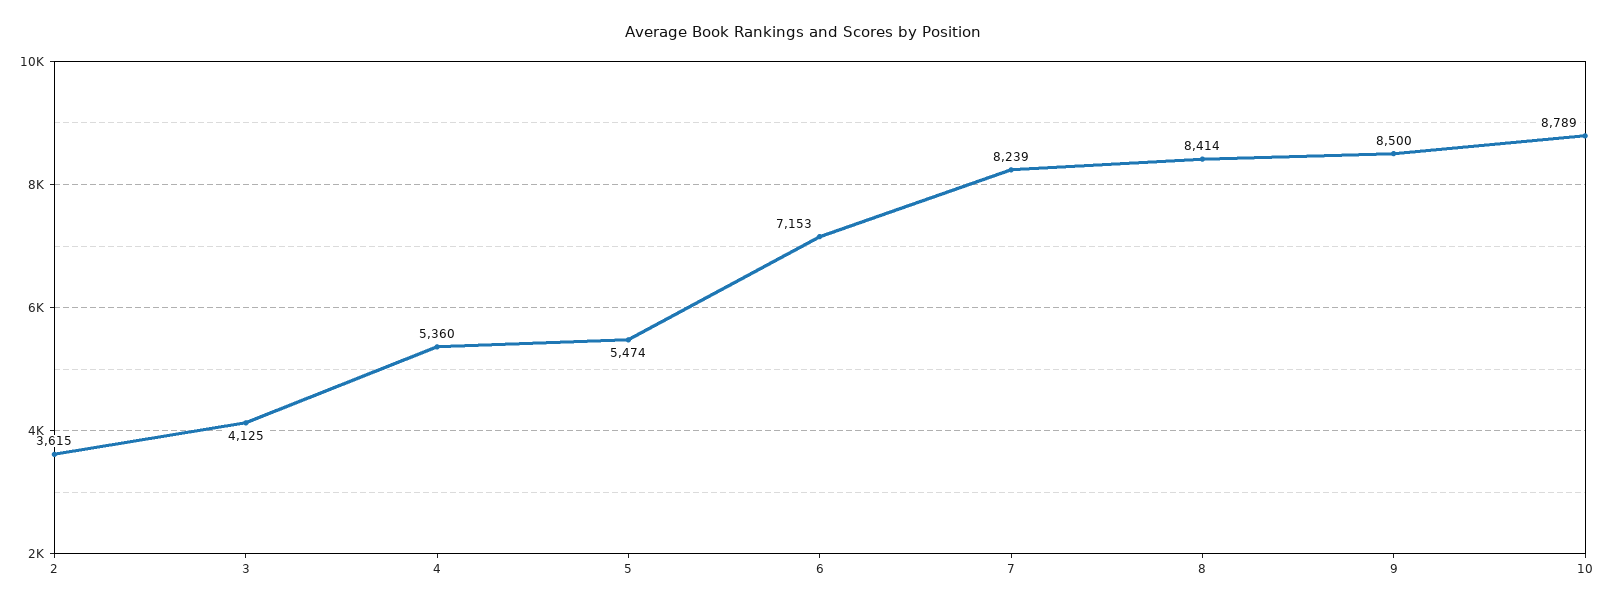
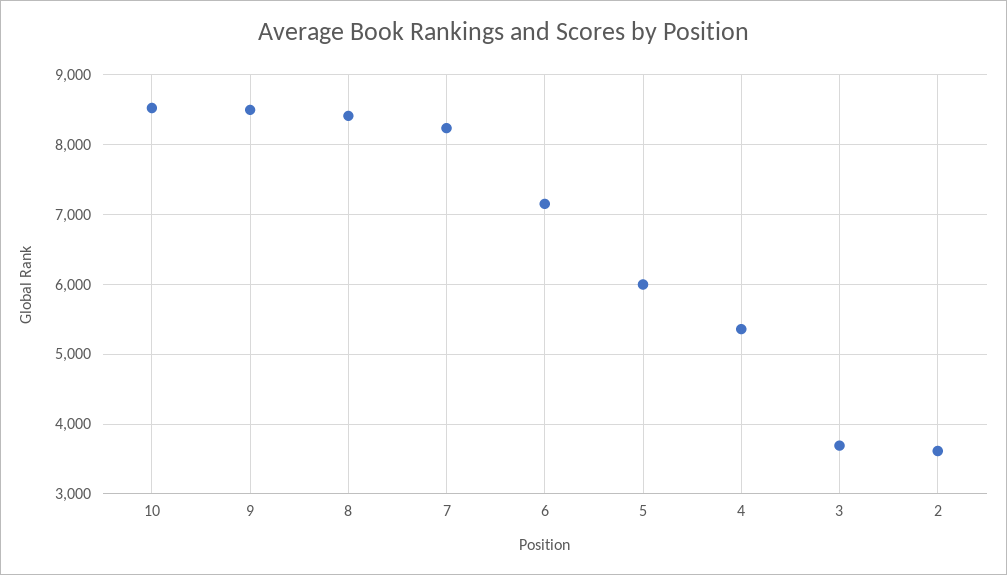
3: 4125 -> 3700
5: 5474 -> 6000
10: 8789 -> 8500

